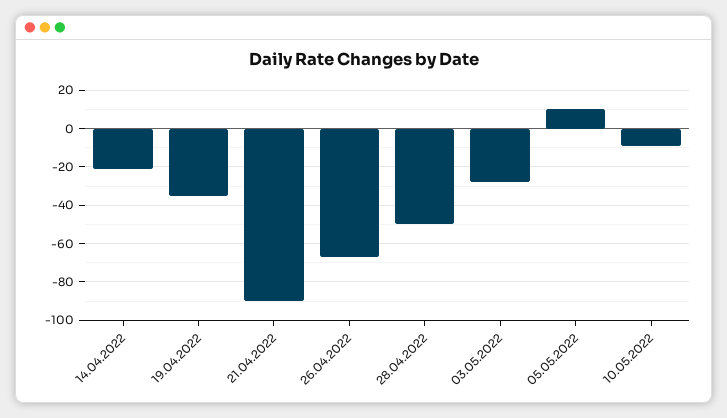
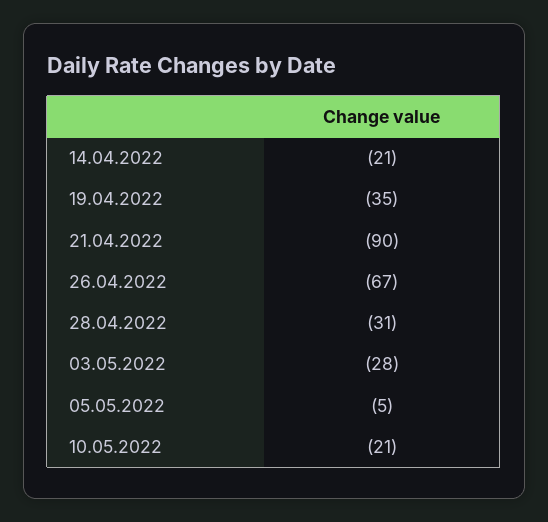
28.04.2022: -50 -> -31
05.05.2022: 10 -> -5
10.05.2022: -10 -> -21

